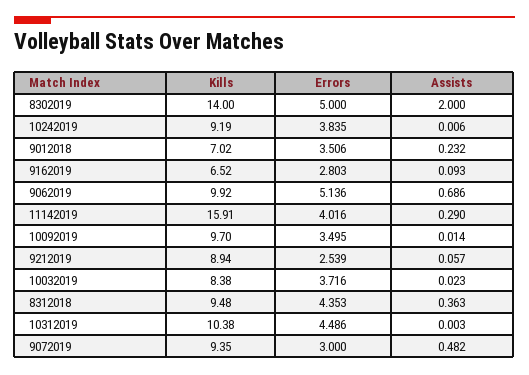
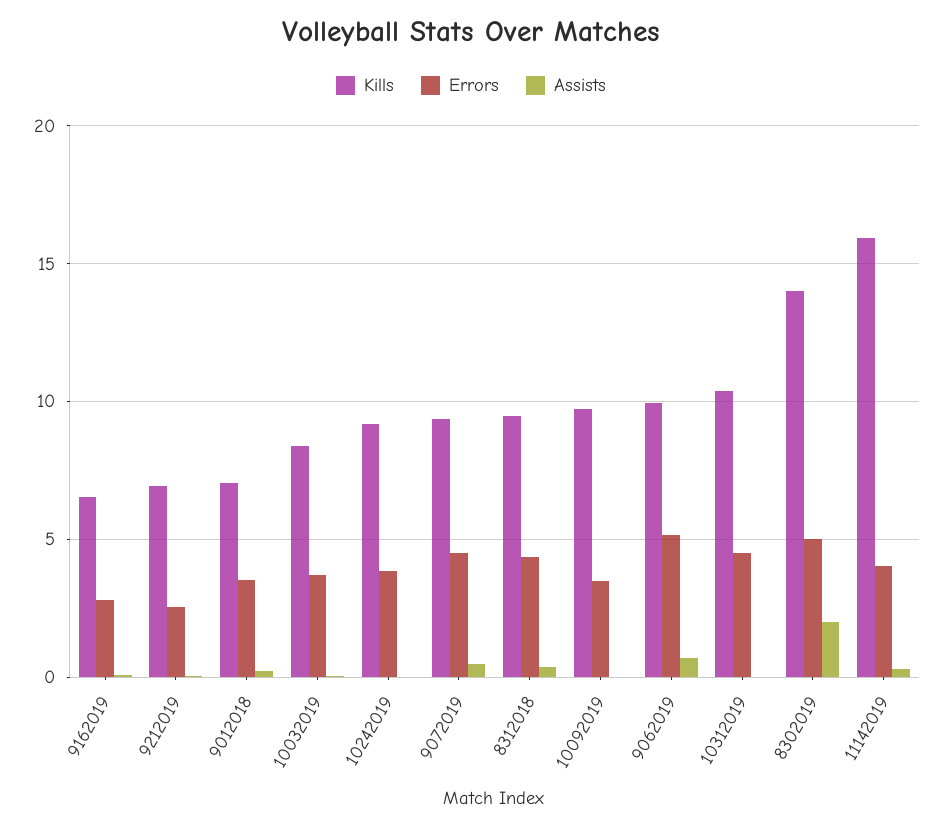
Kills, 9212019: 8.94 -> 7
Errors, 9072019: 3 -> 4.5

